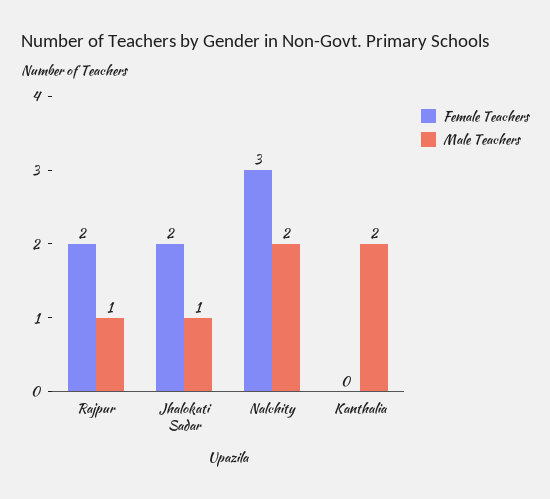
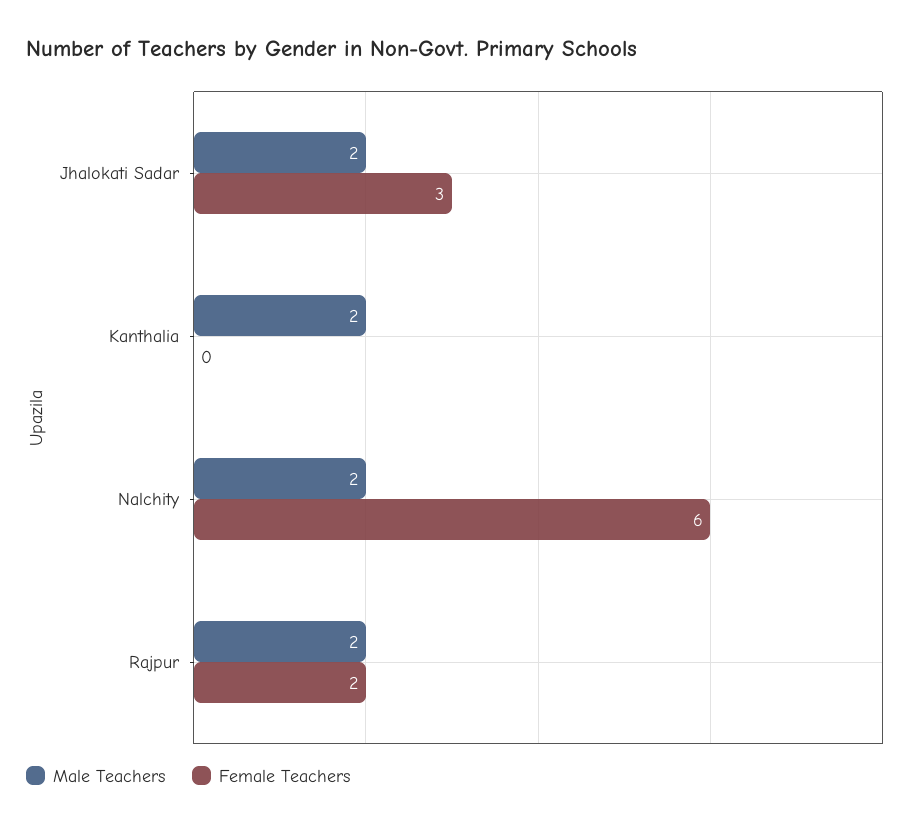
Male Teachers, Rajpur: 1 -> 2
Female Teachers, Jhalokati Sadar: 2 -> 3
Male Teachers, Jhalokati Sadar: 1 -> 2
Female Teachers, Nalchity: 3 -> 6

